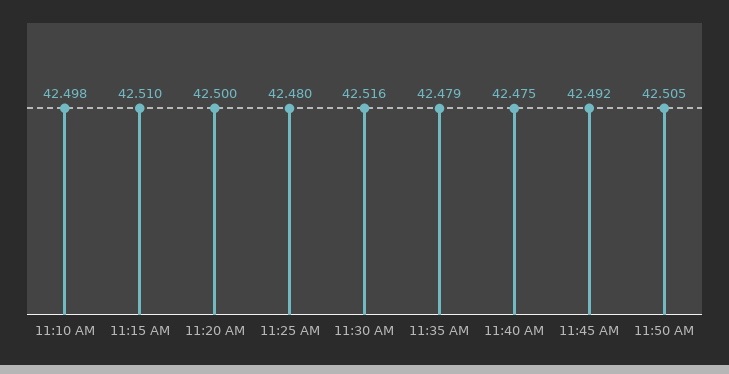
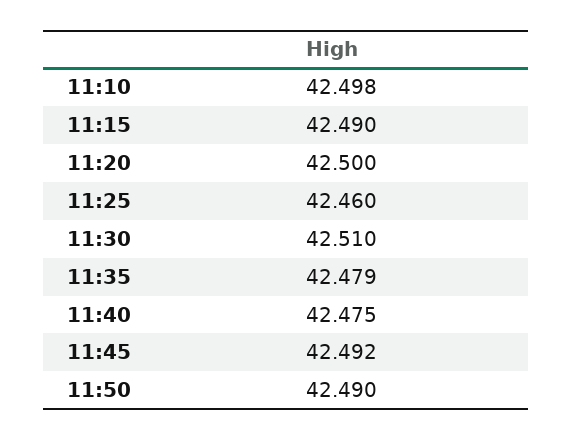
11:15 AM: 42.51 -> 42.49
11:25 AM: 42.48 -> 42.46
11:30 AM: 42.516 -> 42.51
11:50 AM: 42.505 -> 42.49

